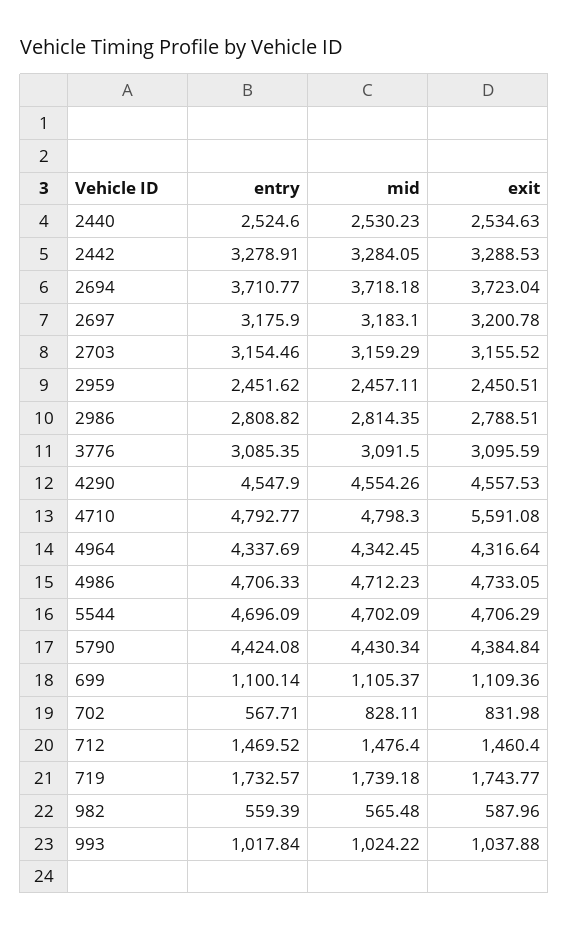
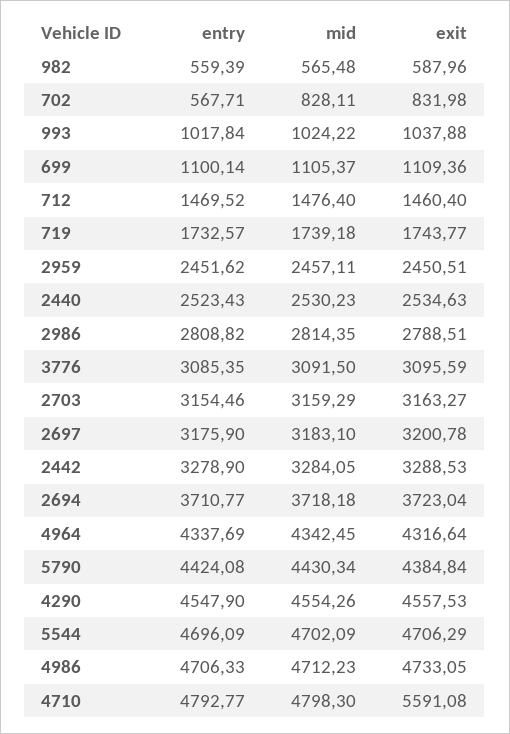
entry, 2440: 2524.6 -> 2523.43
entry, 2442: 3278.91 -> 3278.9
exit, 2703: 3155.52 -> 3163.27

